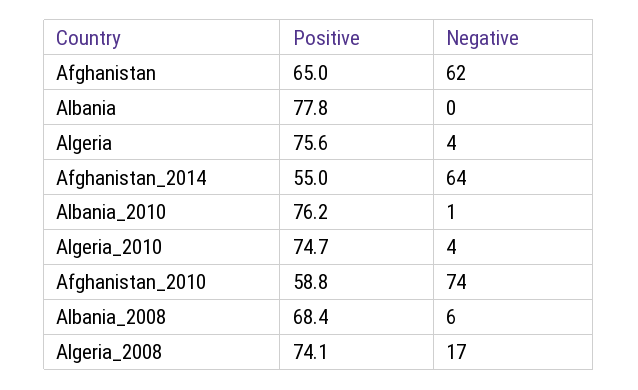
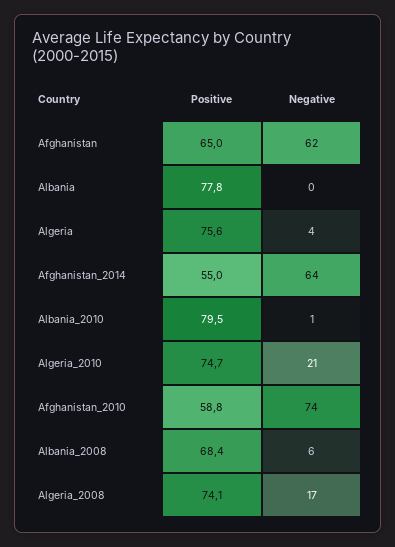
Positive, Albania_2010: 76.2 -> 79.5
Negative, Algeria_2010: 4 -> 21

